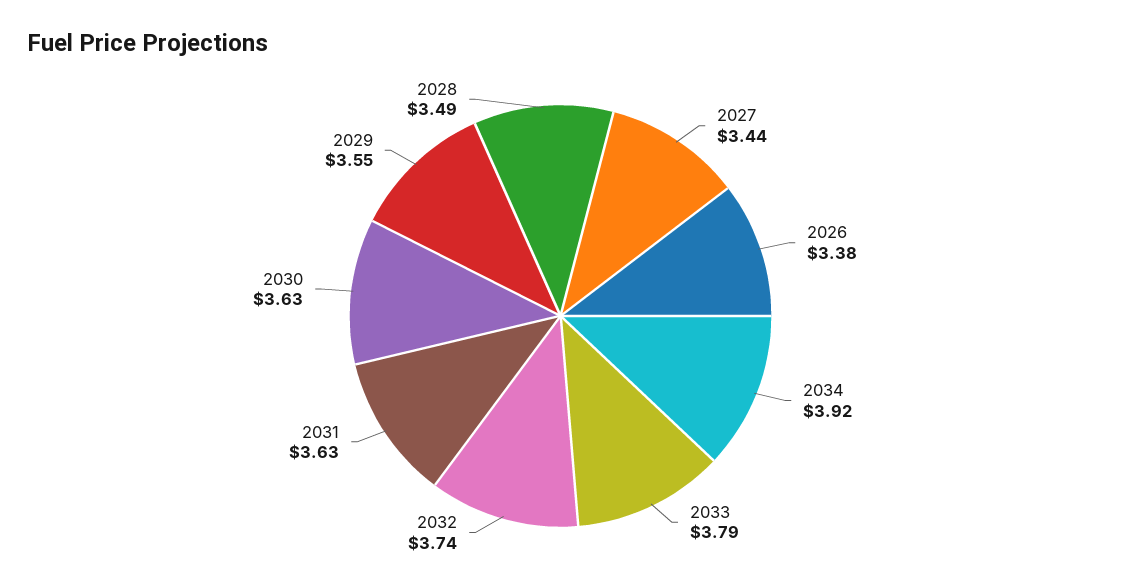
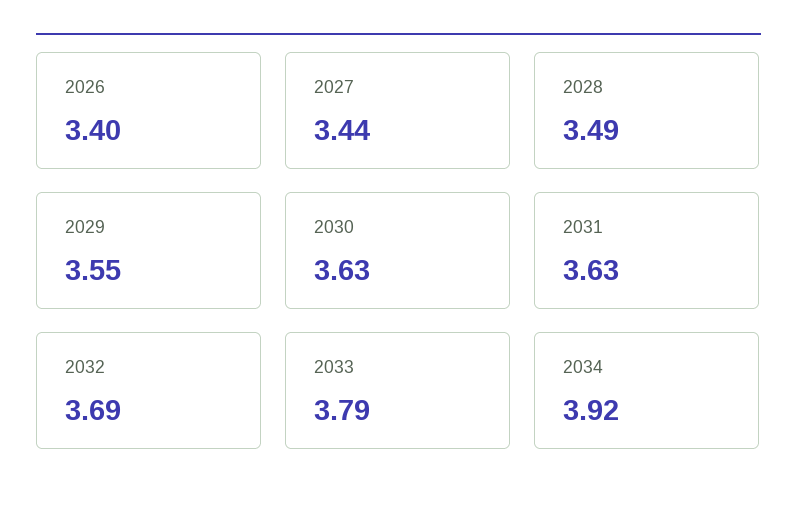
2026: 3.38 -> 3.4
2032: 3.74 -> 3.69

